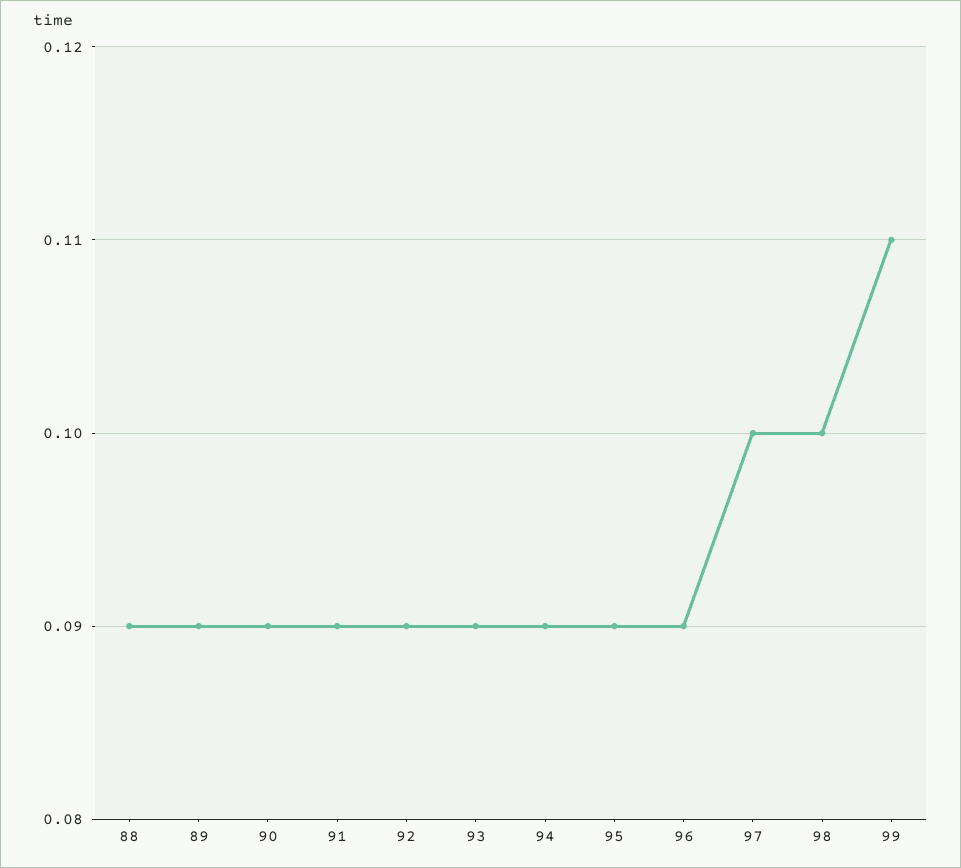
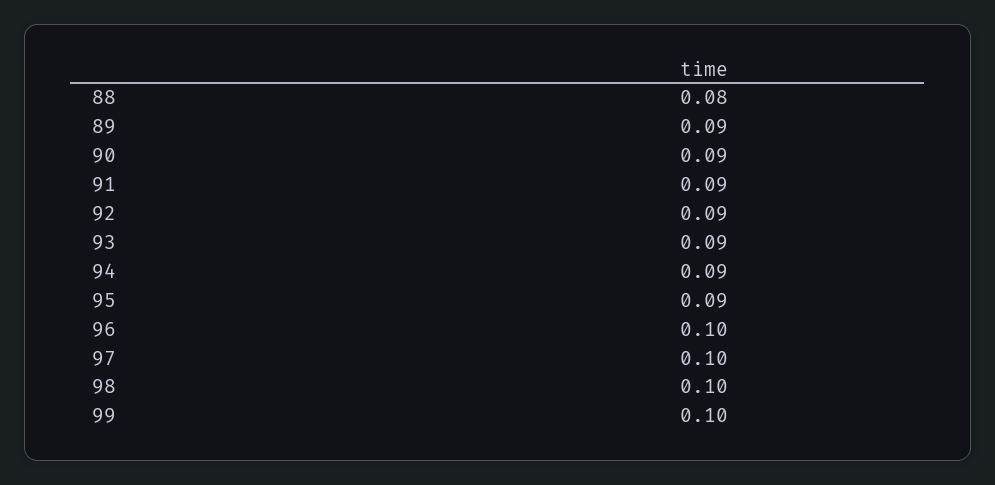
88: 0.09 -> 0.08
96: 0.09 -> 0.1
99: 0.11 -> 0.1

